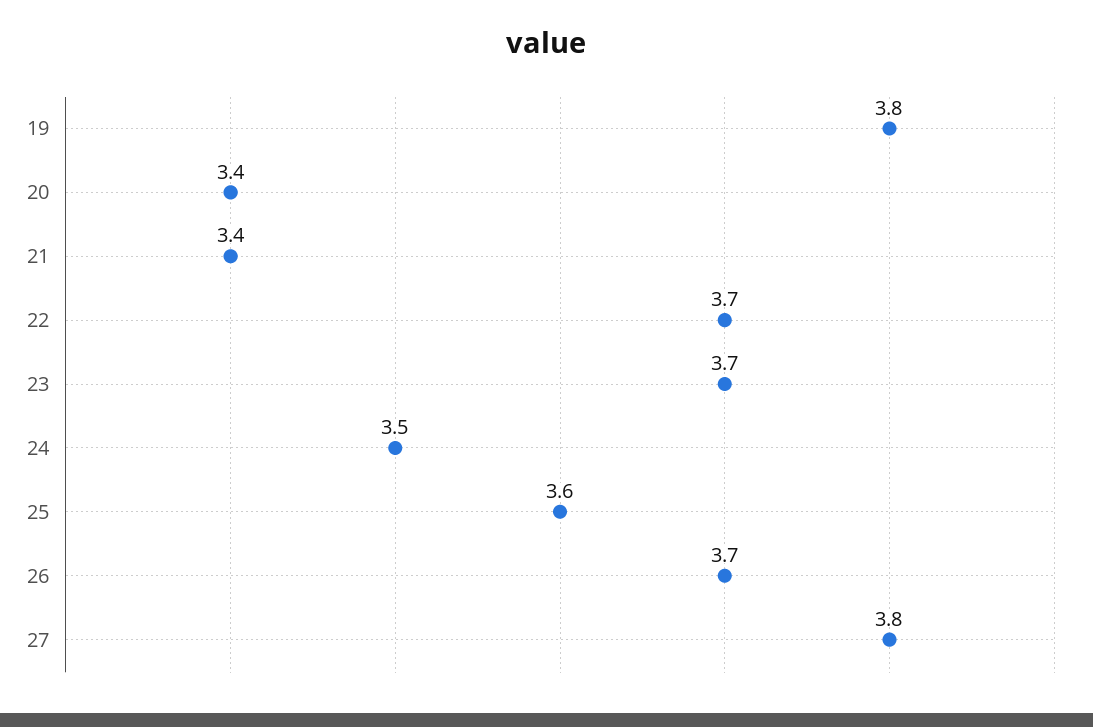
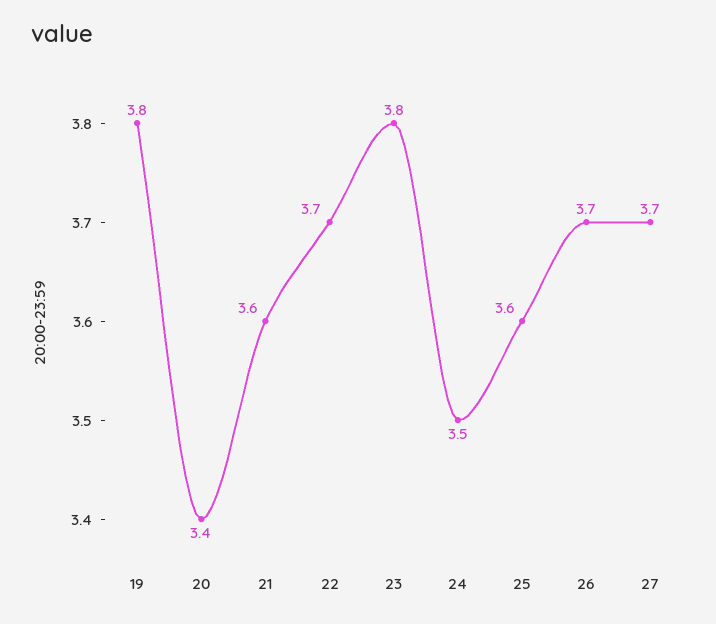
21: 3.4 -> 3.6
23: 3.7 -> 3.8
27: 3.8 -> 3.7

